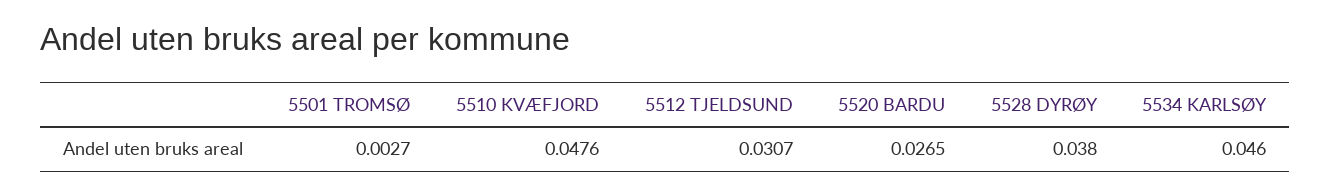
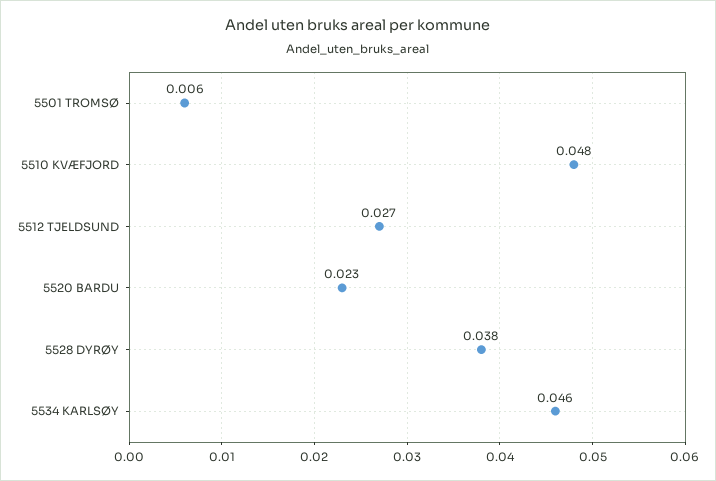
5501 TROMSØ: 0.0027 -> 0.006
5512 TJELDSUND: 0.0307 -> 0.027
5520 BARDU: 0.0265 -> 0.023

